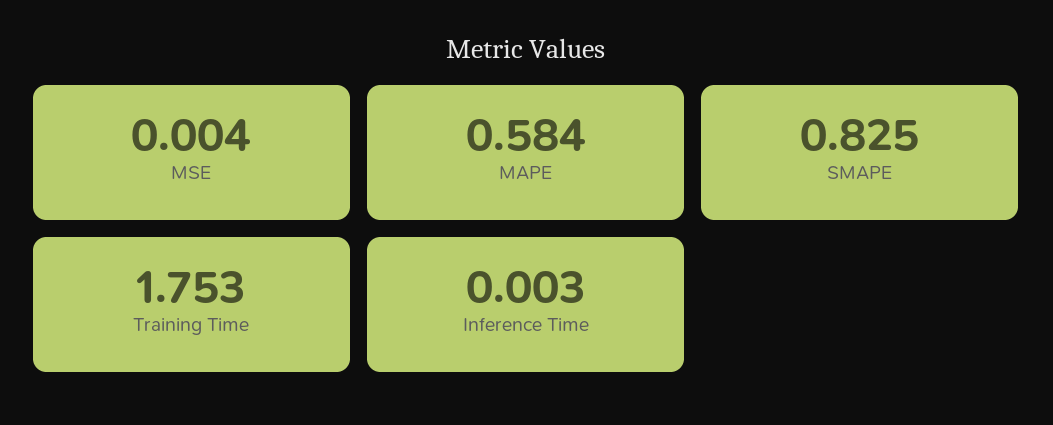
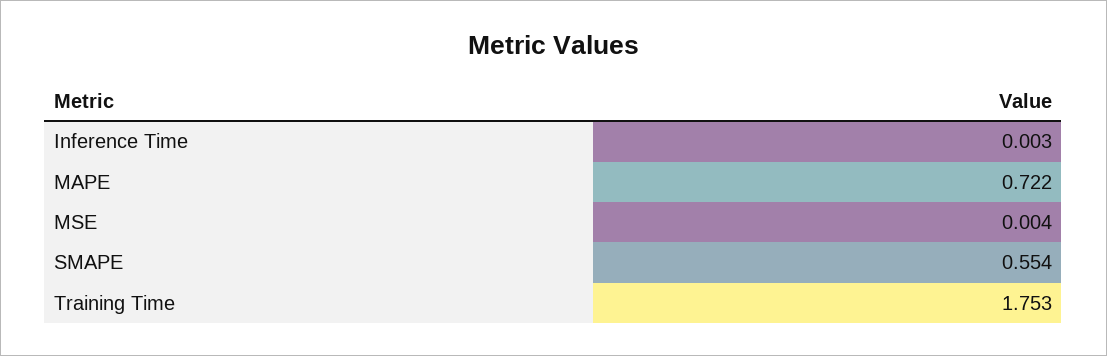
MAPE: 0.584 -> 0.722
SMAPE: 0.825 -> 0.554

